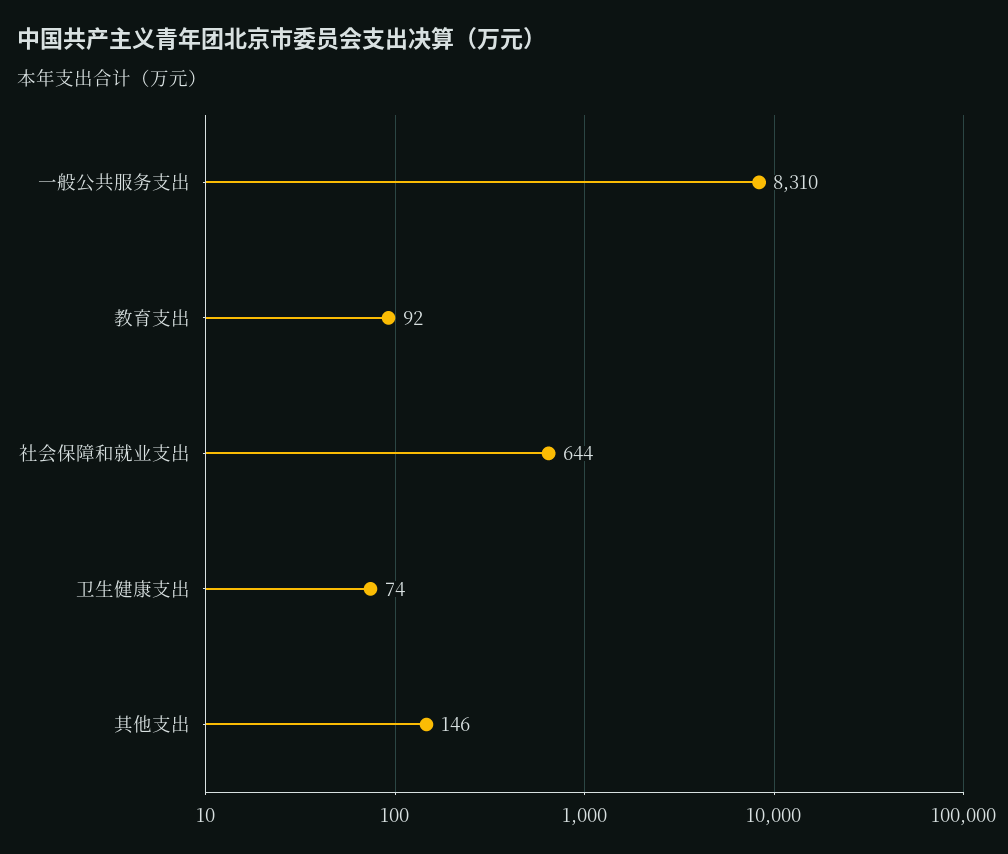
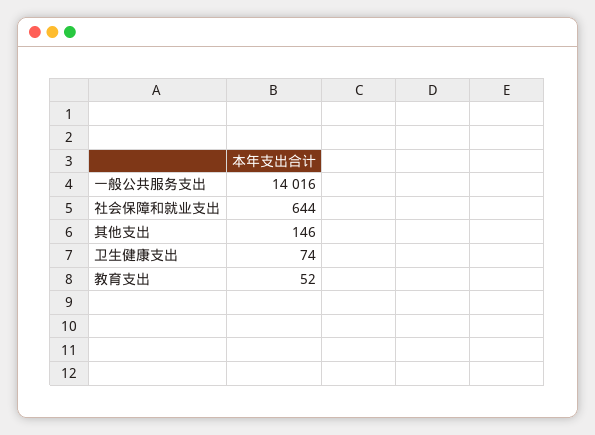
一般公共服务支出: 8310 -> 14016
教育支出: 92 -> 52

